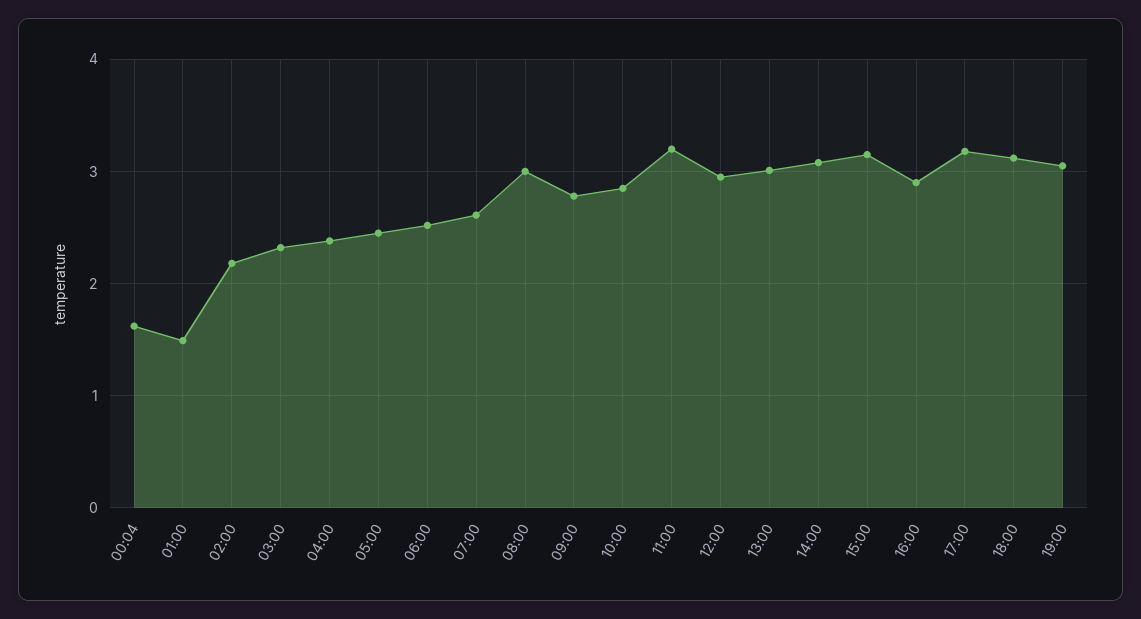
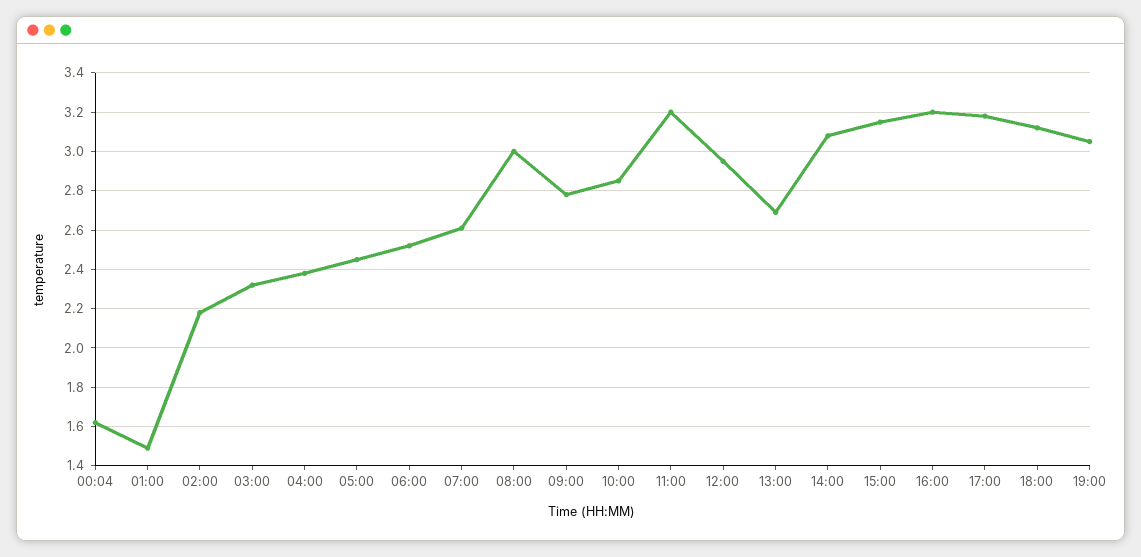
13:00: 3 -> 2.7
16:00: 2.9 -> 3.2

